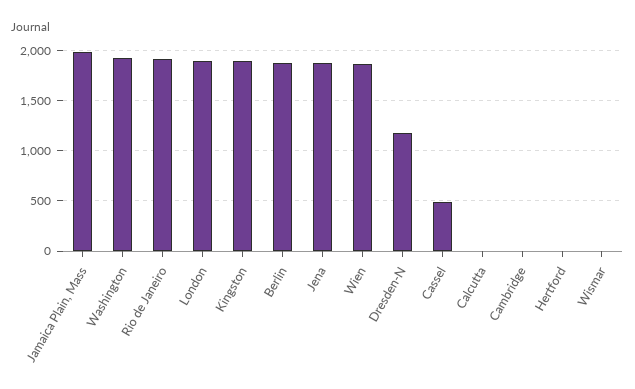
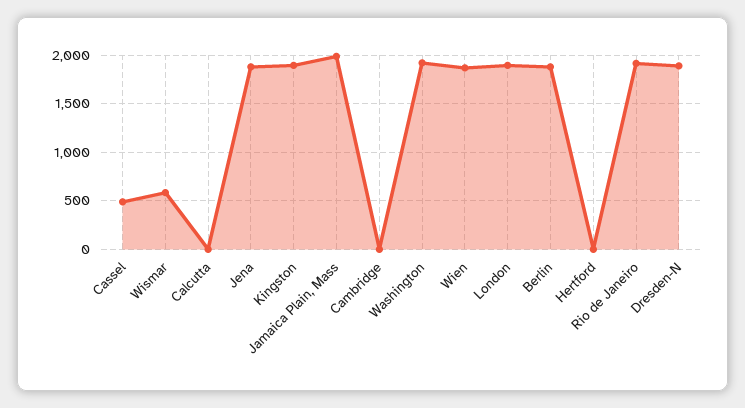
Dresden-N: 1200 -> 1900
Wismar: 0 -> 600

